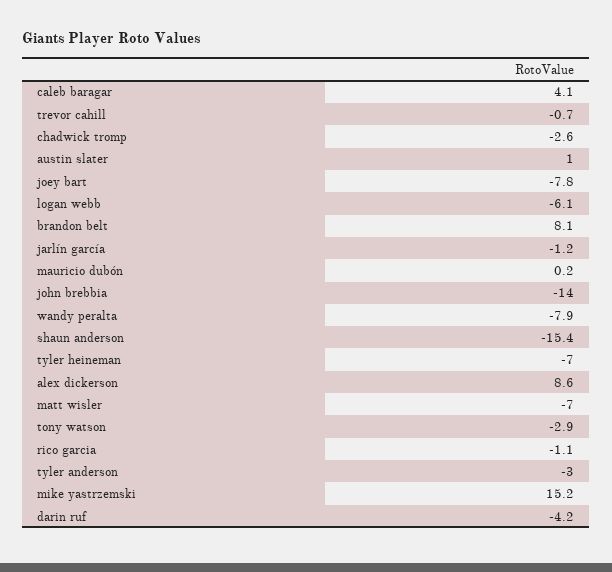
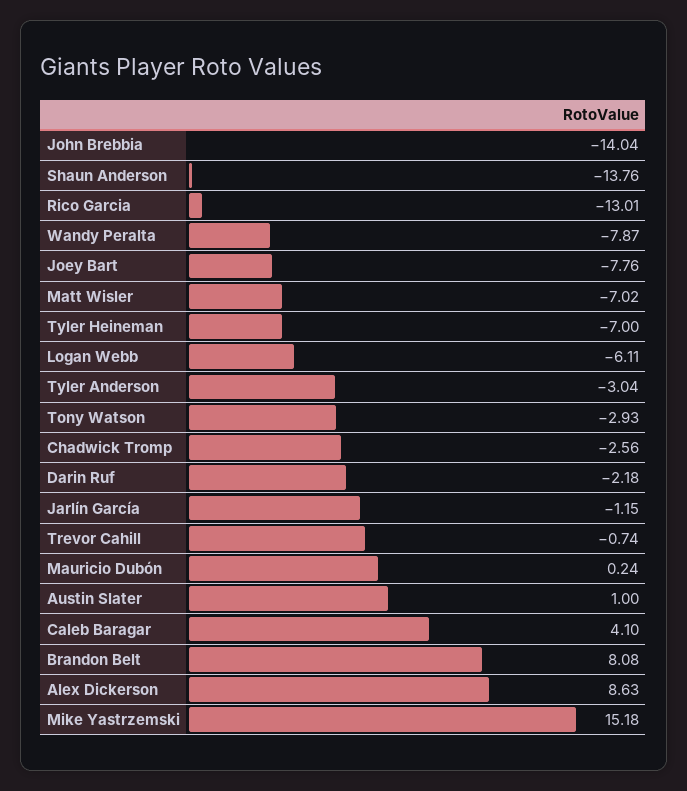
shaun anderson: -15.4 -> -13.76
rico garcia: -1.1 -> -13.01
darin ruf: -4.2 -> -2.18

